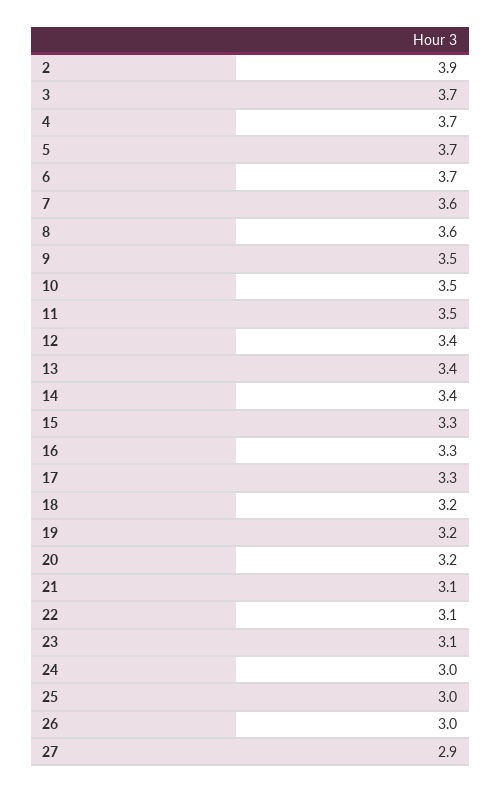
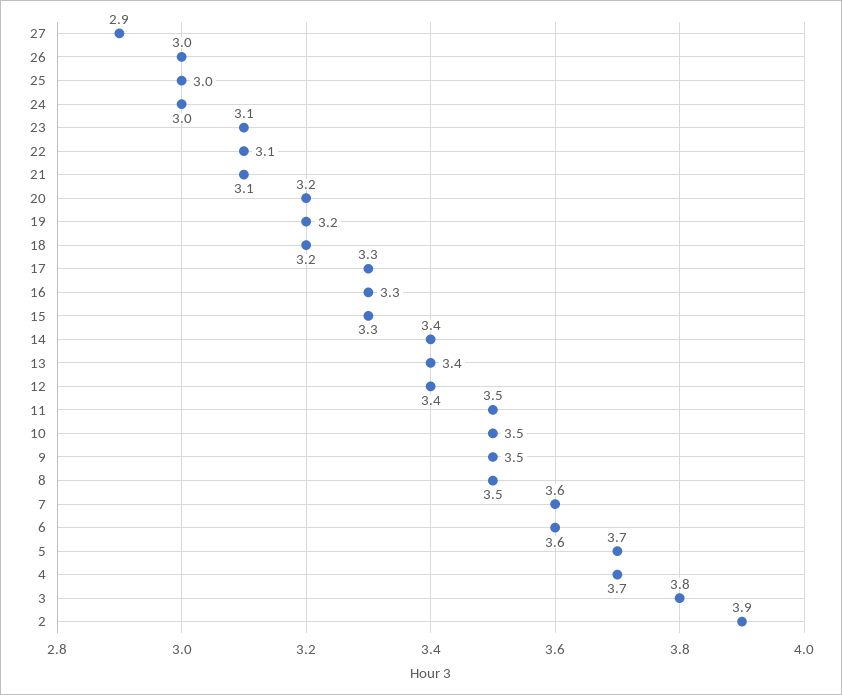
3: 3.7 -> 3.8
6: 3.7 -> 3.6
8: 3.6 -> 3.5

